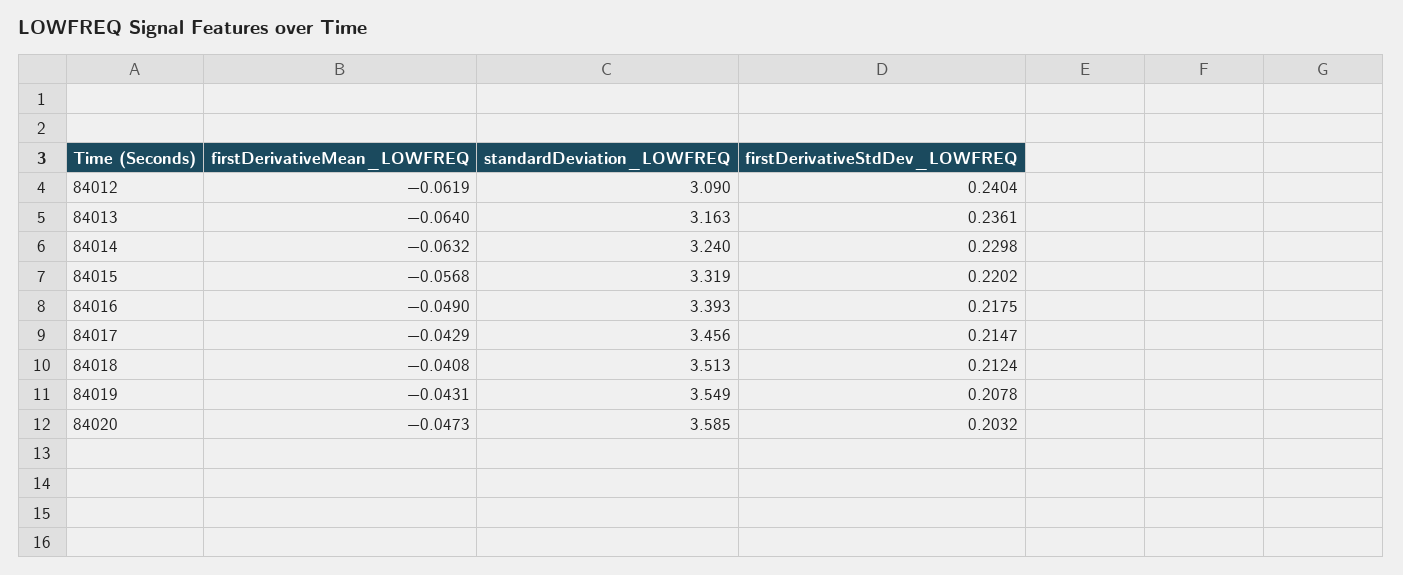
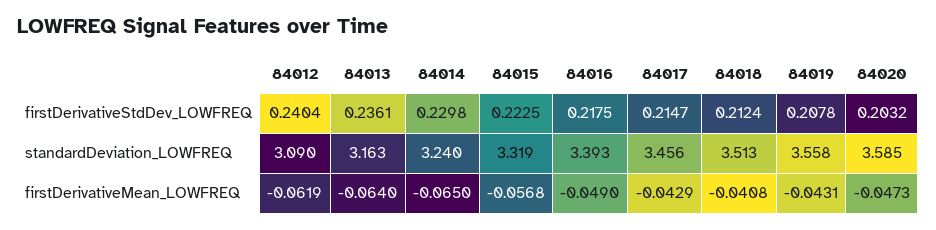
firstDerivativeMean_LOWFREQ, 84014: -0.0632 -> -0.065
firstDerivativeStdDev_LOWFREQ, 84015: 0.2202 -> 0.2225
standardDeviation_LOWFREQ, 84019: 3.549 -> 3.558

